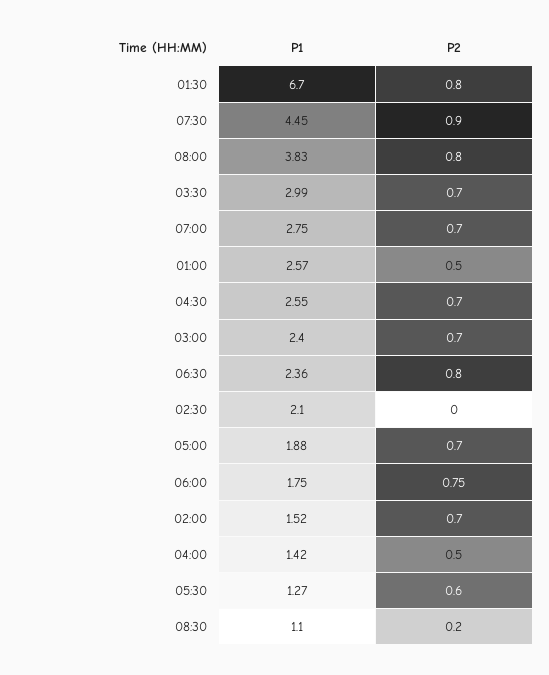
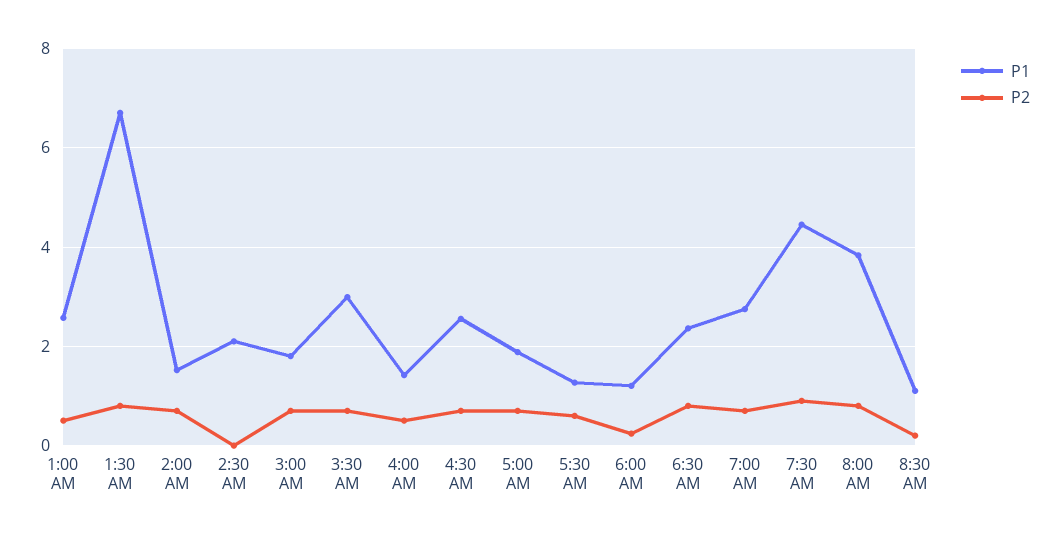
P1, 03:00: 2.4 -> 1.8
P1, 06:00: 1.75 -> 1.2
P2, 06:00: 0.75 -> 0.2

